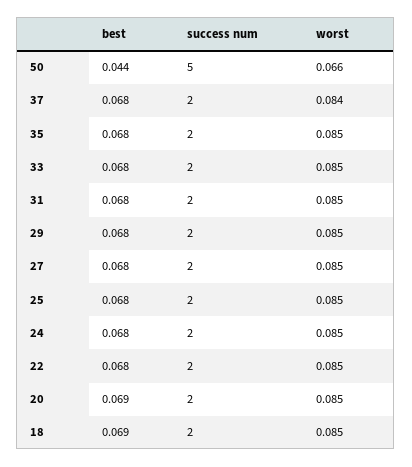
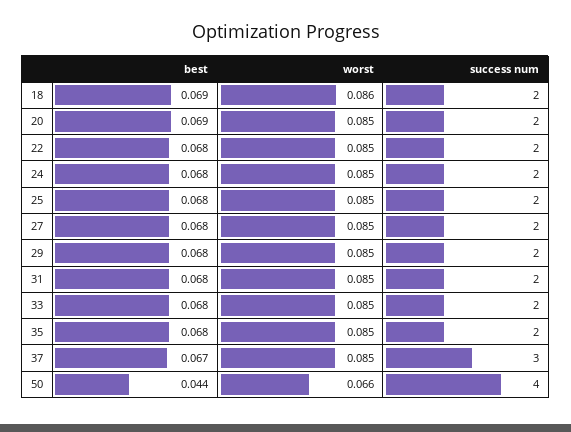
success num, 50: 5 -> 4
best, 37: 0.068 -> 0.067
success num, 37: 2 -> 3
worst, 37: 0.084 -> 0.085
worst, 18: 0.085 -> 0.086

